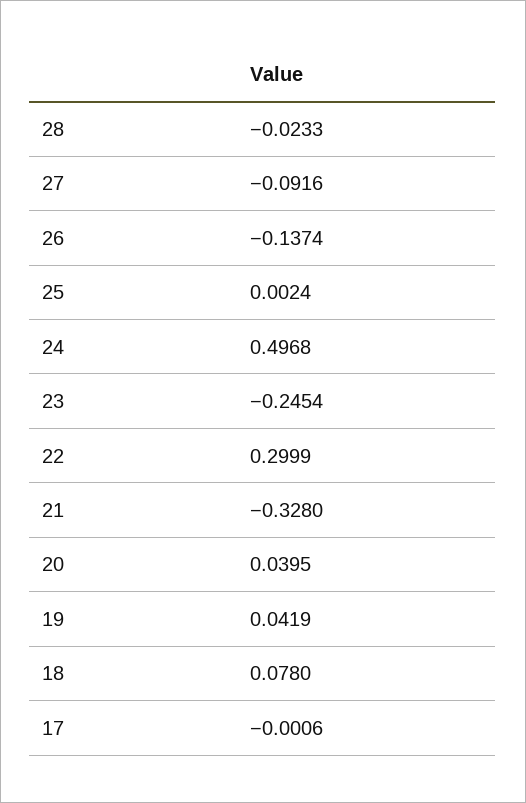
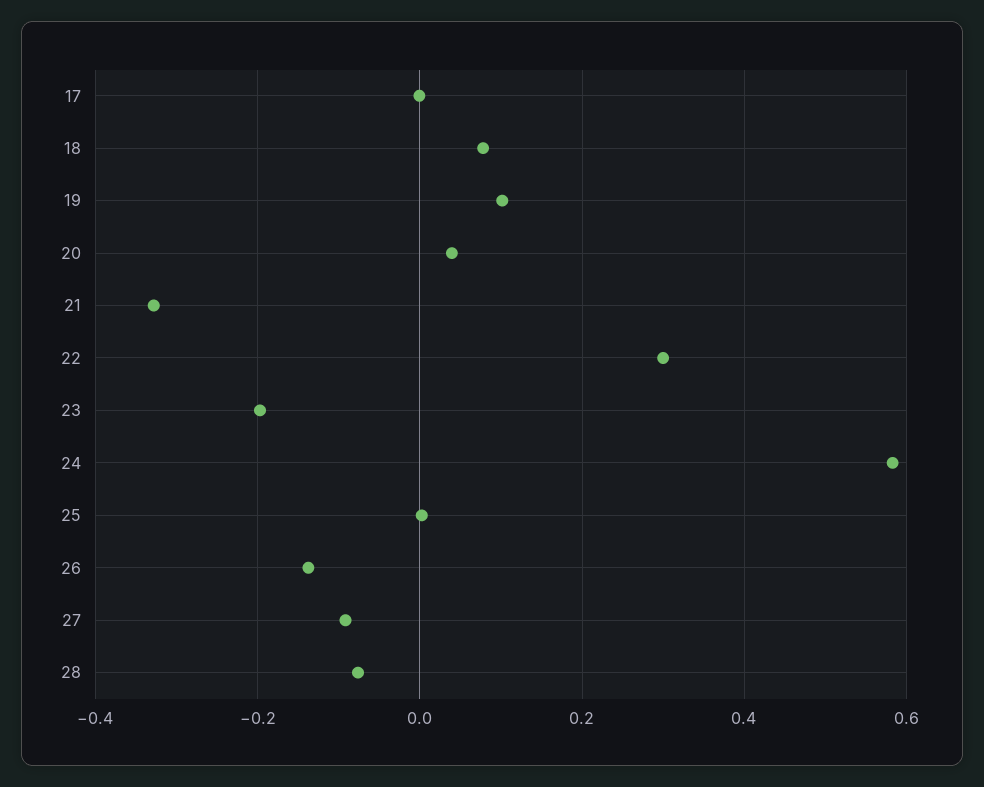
28: -0.0233 -> -0.08
24: 0.4968 -> 0.58
23: -0.2454 -> -0.2
19: 0.0419 -> 0.1

